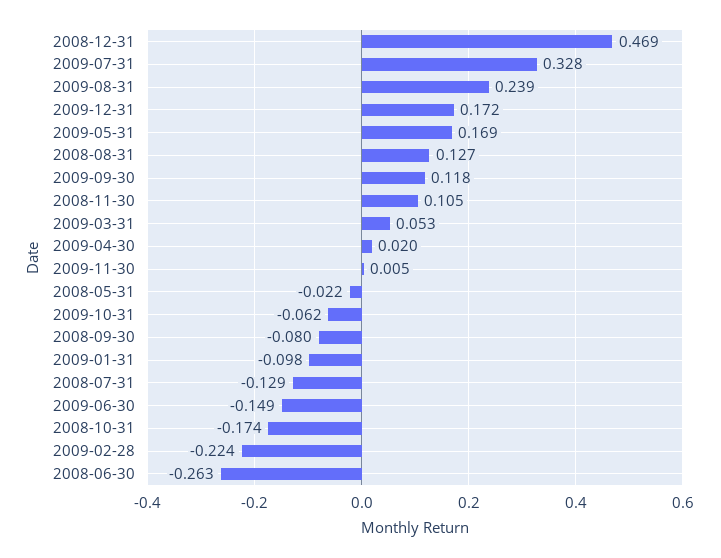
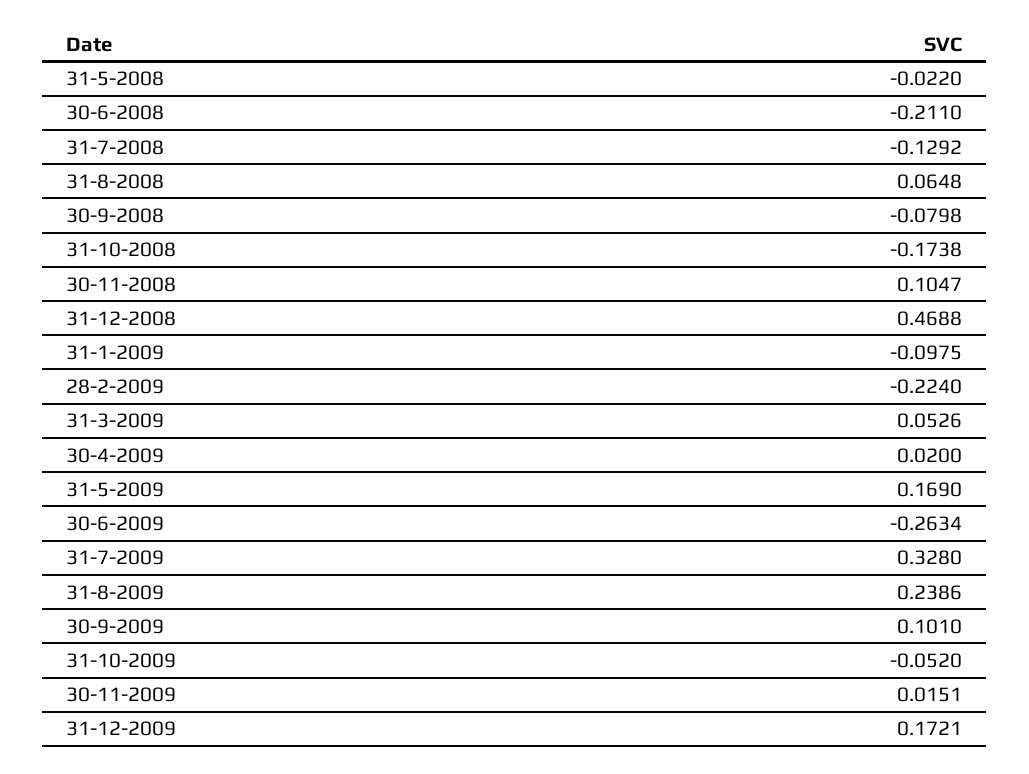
2008-08-31: 0.127 -> 0.0648
2009-09-30: 0.118 -> 0.101
2009-11-30: 0.005 -> 0.0151
2009-10-31: -0.062 -> -0.052
2009-06-30: -0.149 -> -0.2634
2008-06-30: -0.263 -> -0.211

